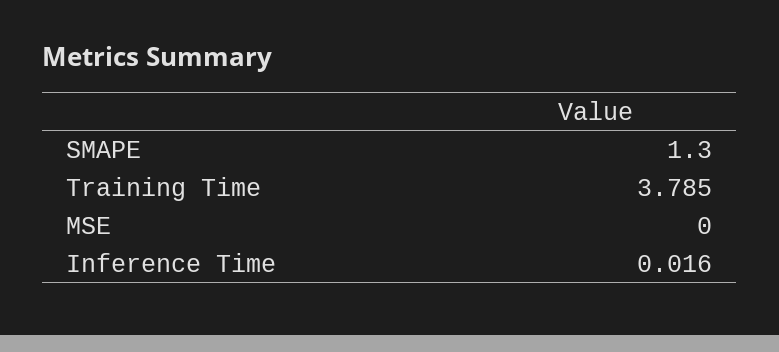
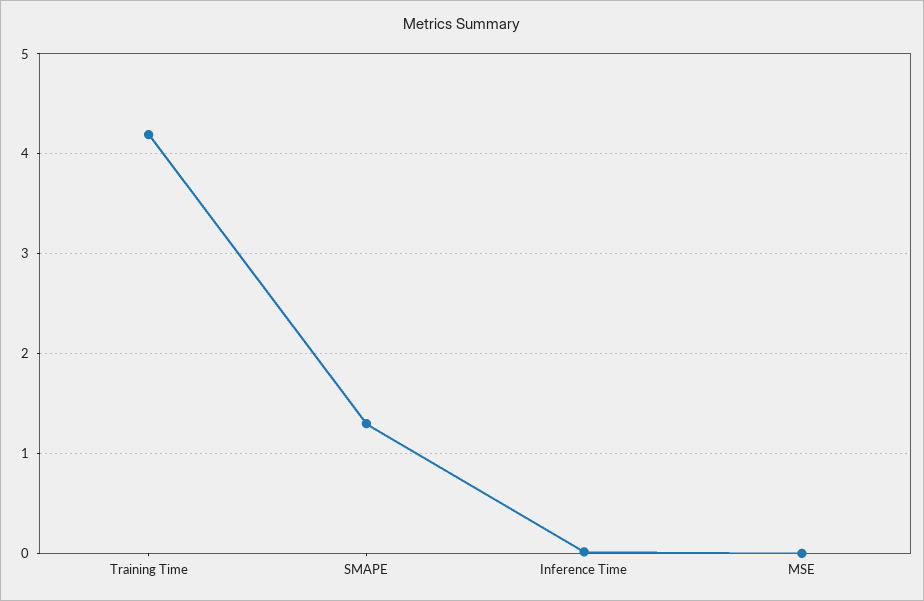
Training Time: 3.785 -> 4.2

